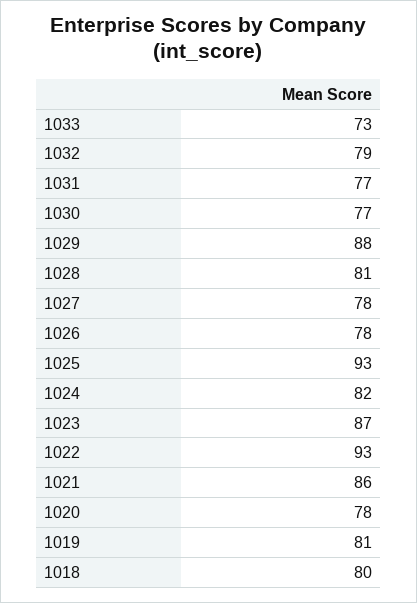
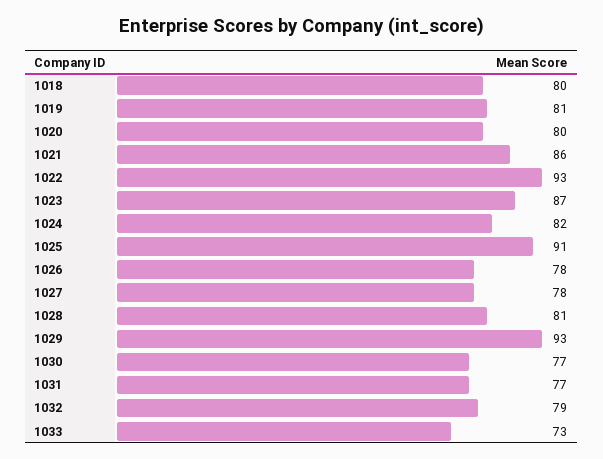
1029: 88 -> 93
1025: 93 -> 91
1020: 78 -> 80

